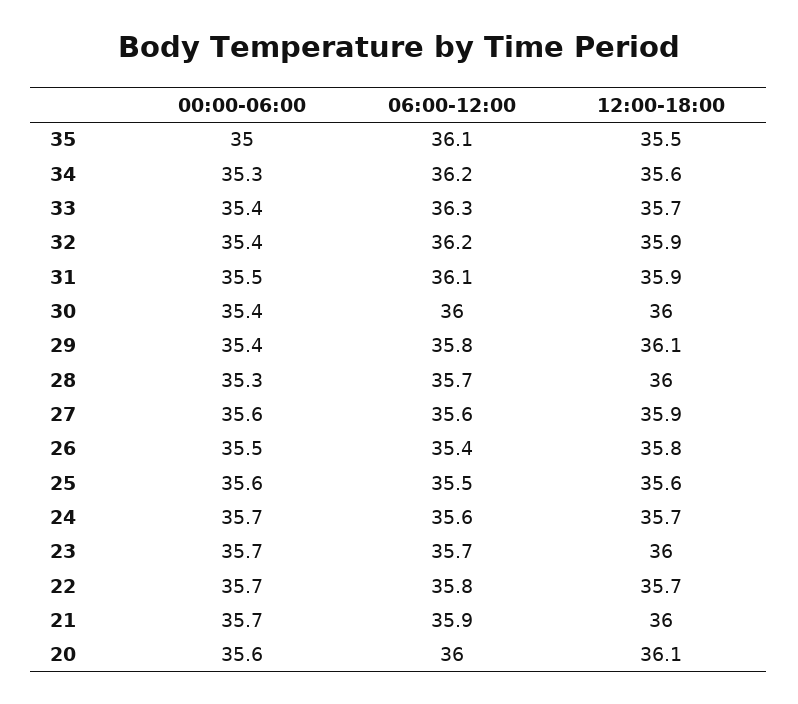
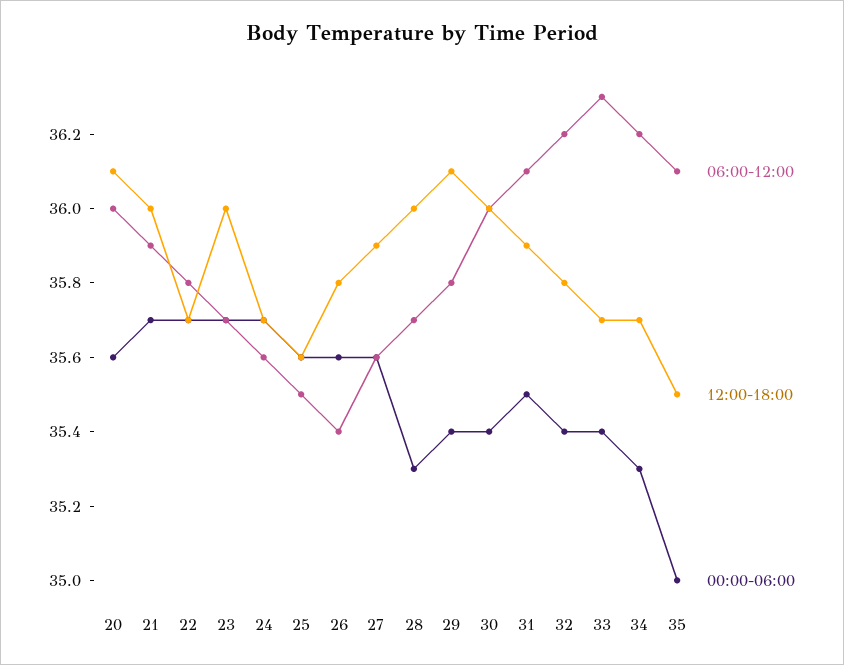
12:00-18:00, 34: 35.6 -> 35.7
12:00-18:00, 32: 35.9 -> 35.8
00:00-06:00, 26: 35.5 -> 35.6

